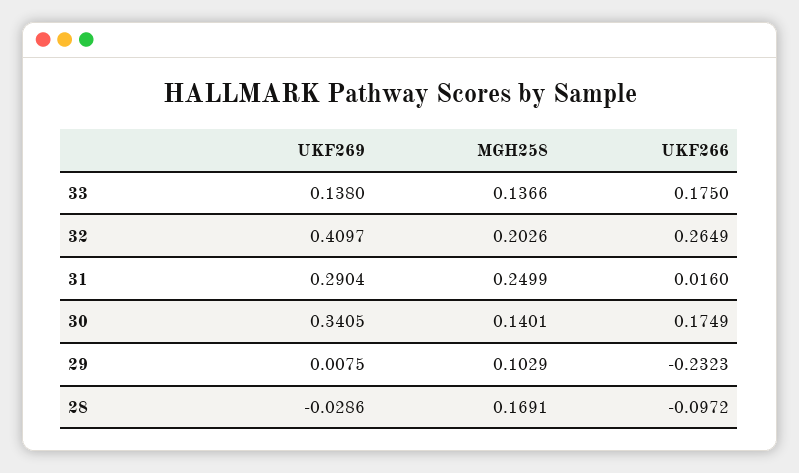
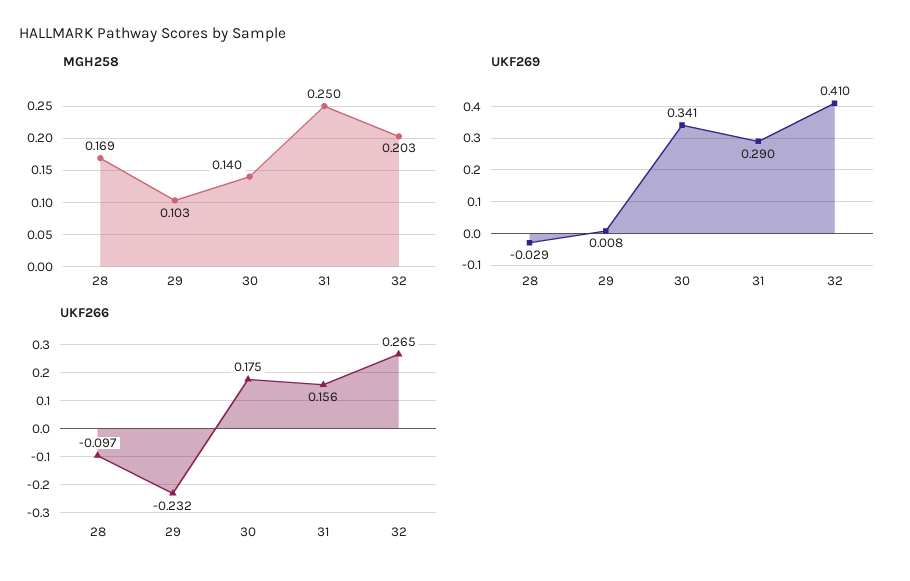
UKF269, 33: 0.138 -> none
MGH258, 33: 0.1366 -> none
UKF266, 33: 0.175 -> none
UKF266, 31: 0.016 -> 0.156

